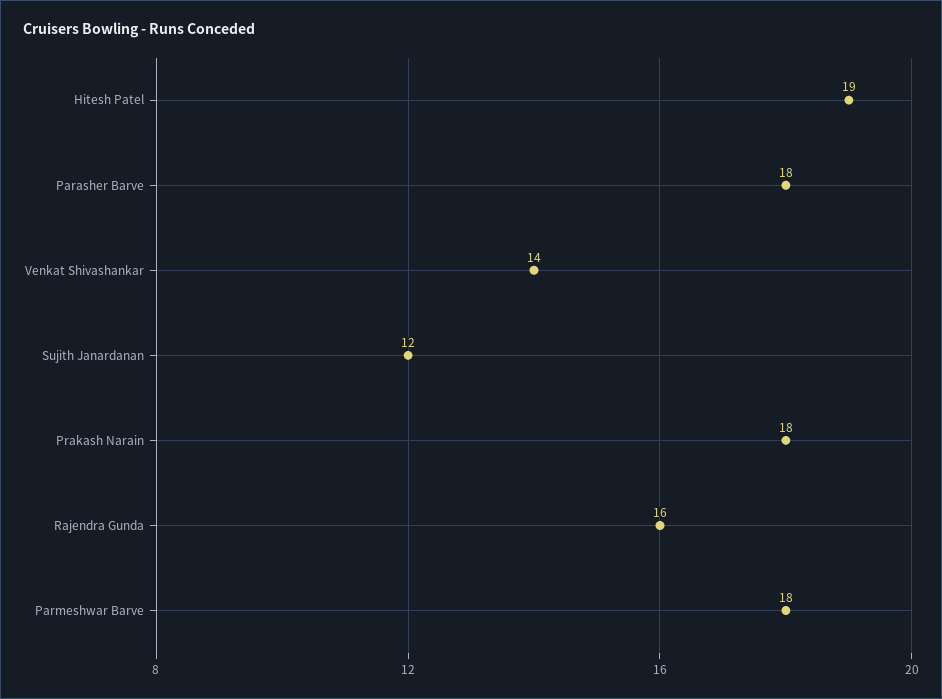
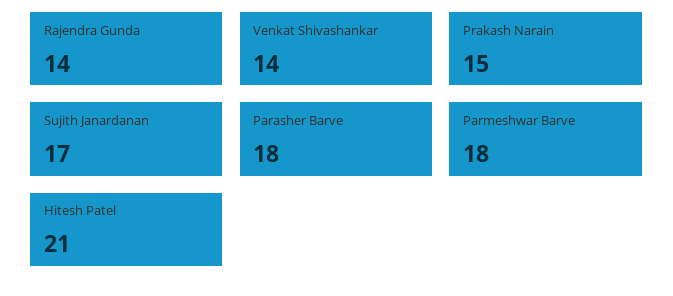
Hitesh Patel: 19 -> 21
Sujith Janardanan: 12 -> 17
Prakash Narain: 18 -> 15
Rajendra Gunda: 16 -> 14

